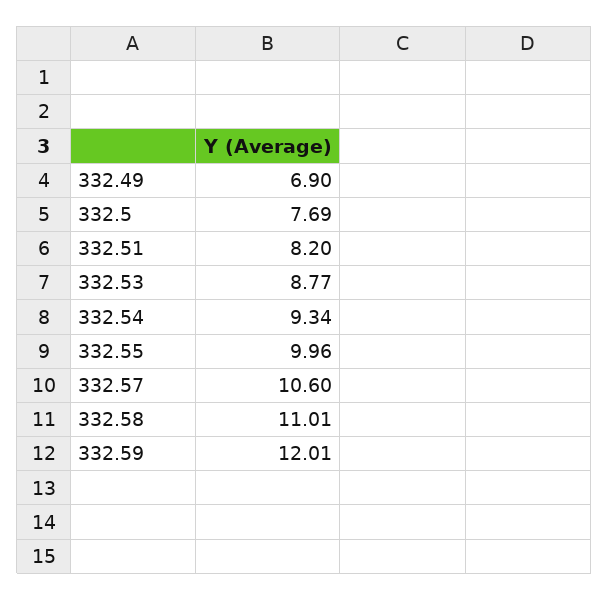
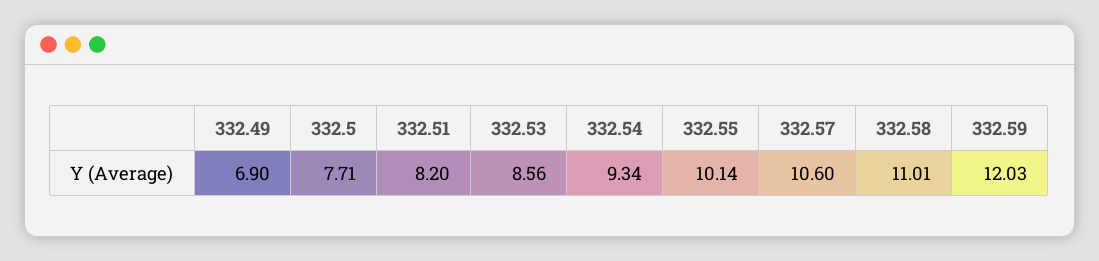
332.5: 7.69 -> 7.71
332.53: 8.77 -> 8.56
332.55: 9.96 -> 10.14
332.59: 12.01 -> 12.03

